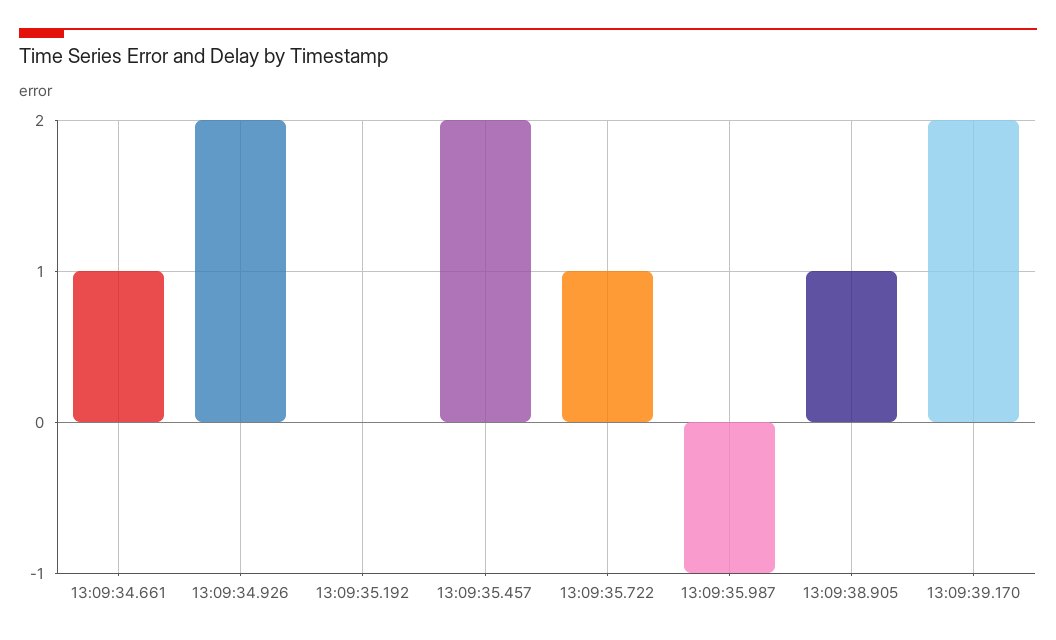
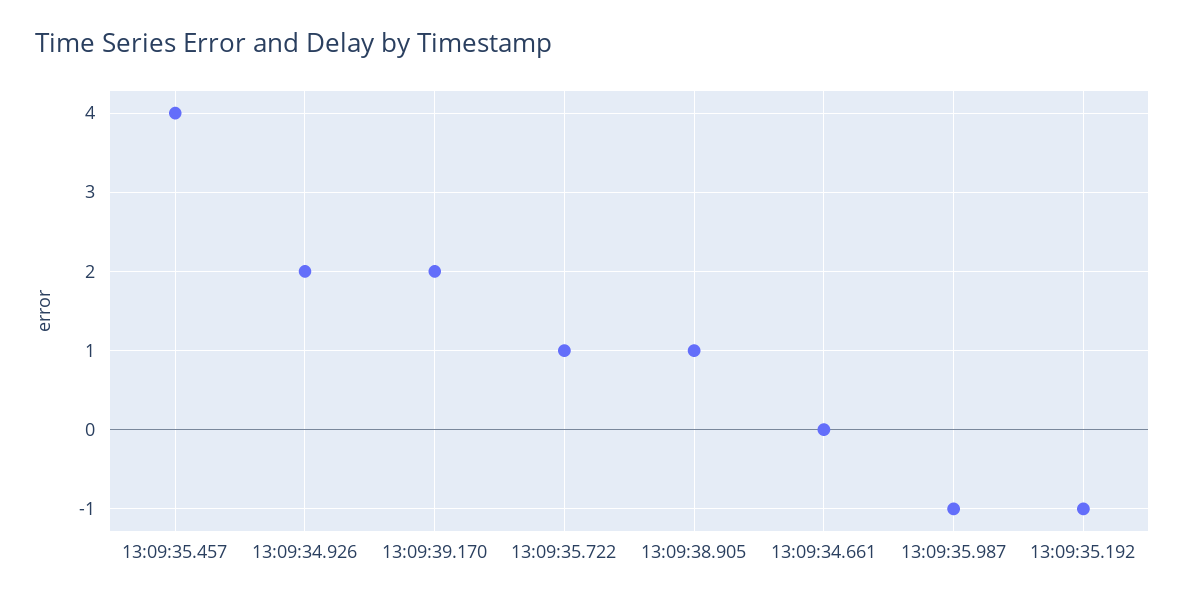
13:09:34.661: 1 -> 0
13:09:35.192: 0 -> -1
13:09:35.457: 2 -> 4

